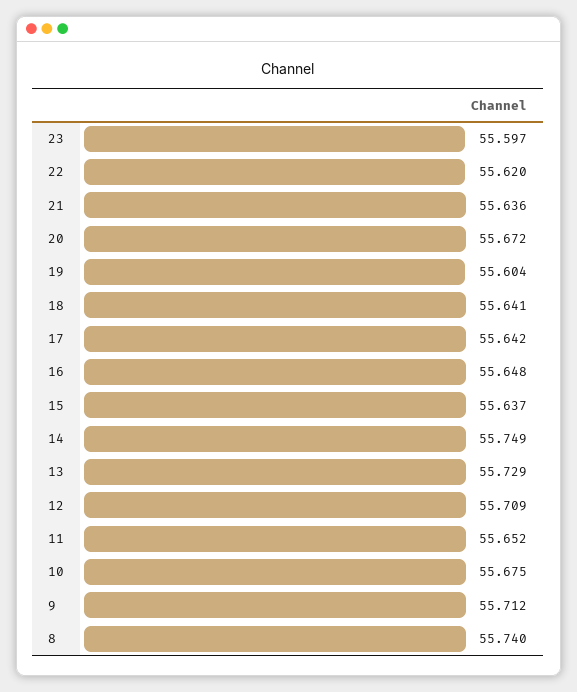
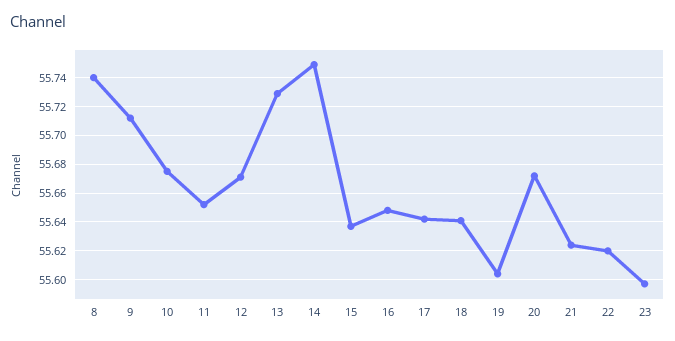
21: 55.636 -> 55.625
12: 55.709 -> 55.67

